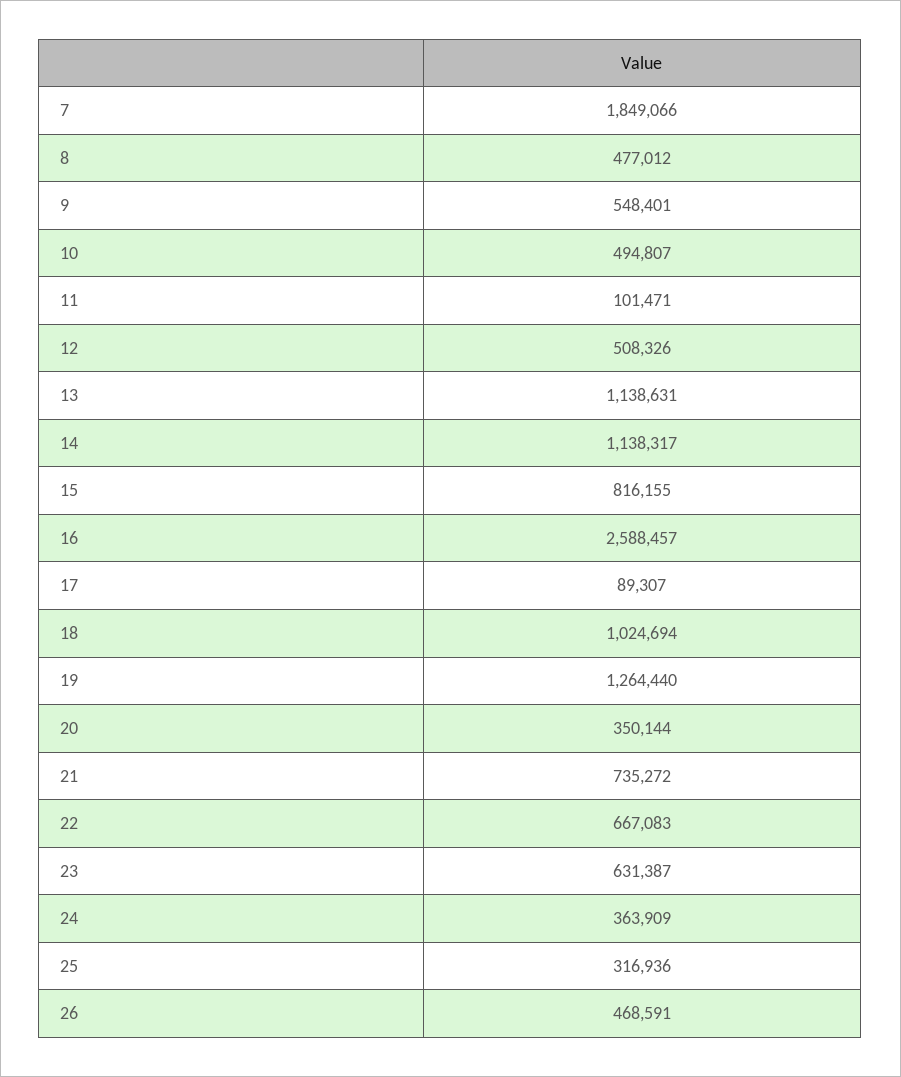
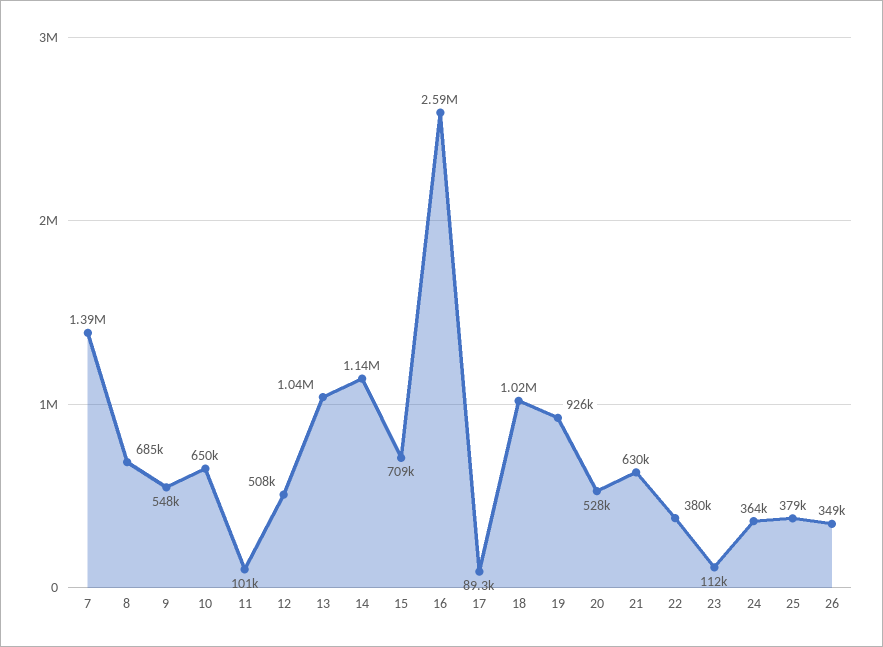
7: 1849066 -> 1390000
8: 477012 -> 685000
10: 494807 -> 650000
13: 1138631 -> 1040000
15: 816155 -> 709000
19: 1264440 -> 926000
20: 350144 -> 528000
21: 735272 -> 630000
22: 667083 -> 380000
23: 631387 -> 112000
25: 316936 -> 379000
26: 468591 -> 349000

